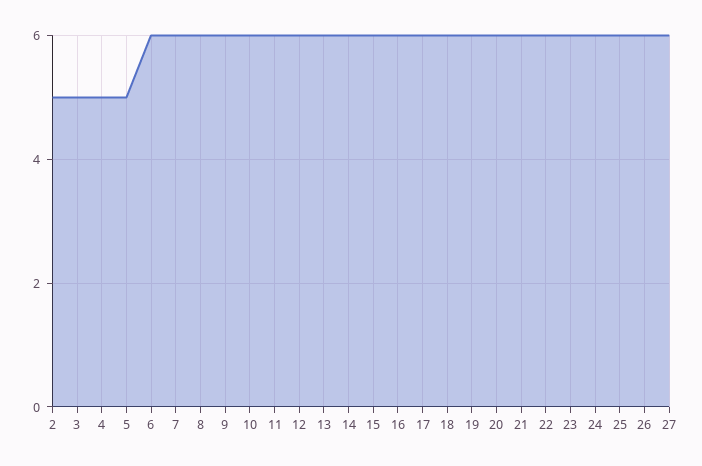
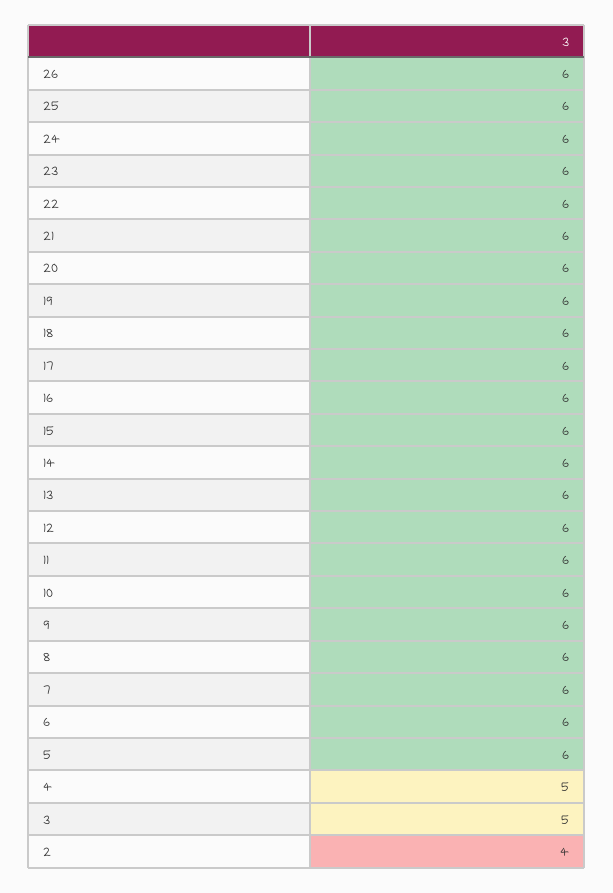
2: 5 -> 4
5: 5 -> 6
27: 6 -> none

